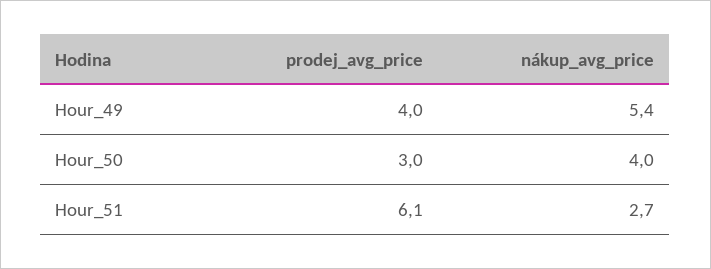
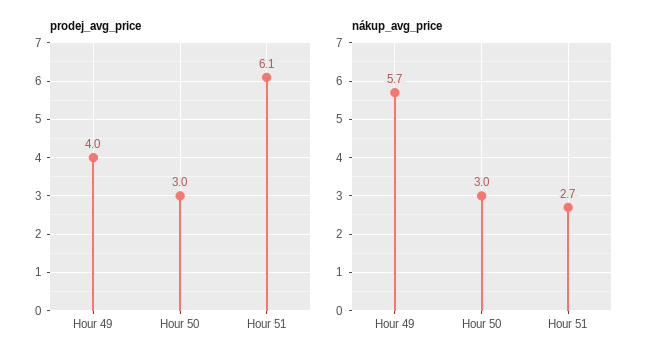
nákup_avg_price, Hour_49: 5.4 -> 5.7
nákup_avg_price, Hour_50: 4 -> 3

